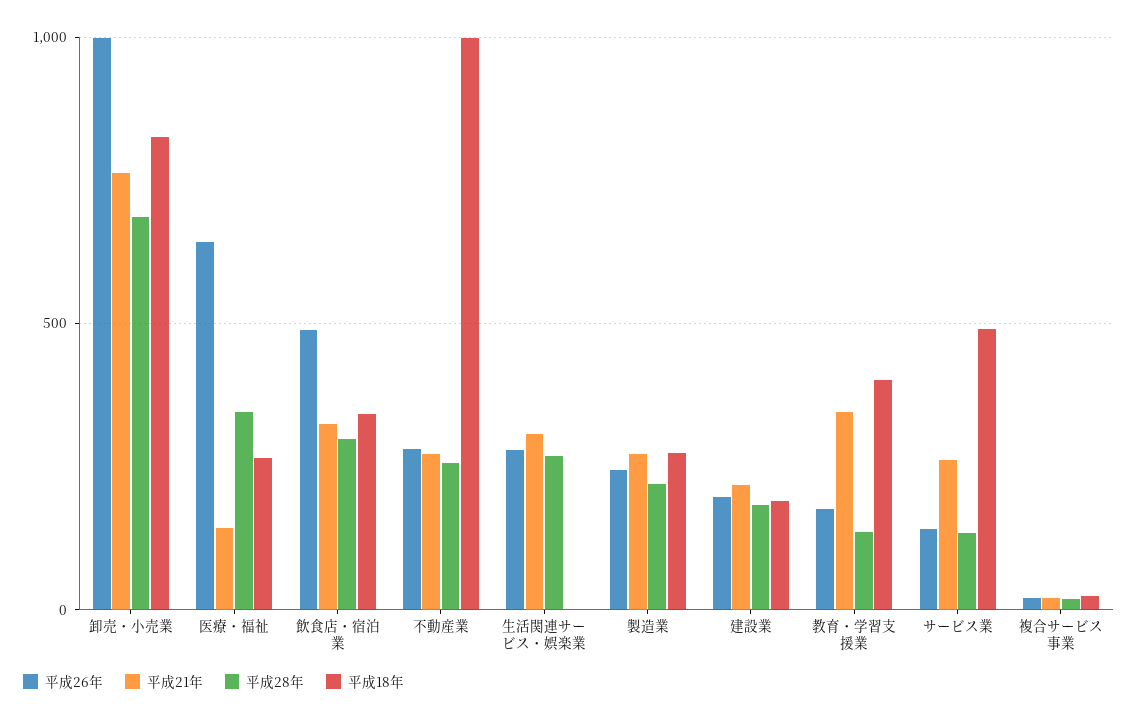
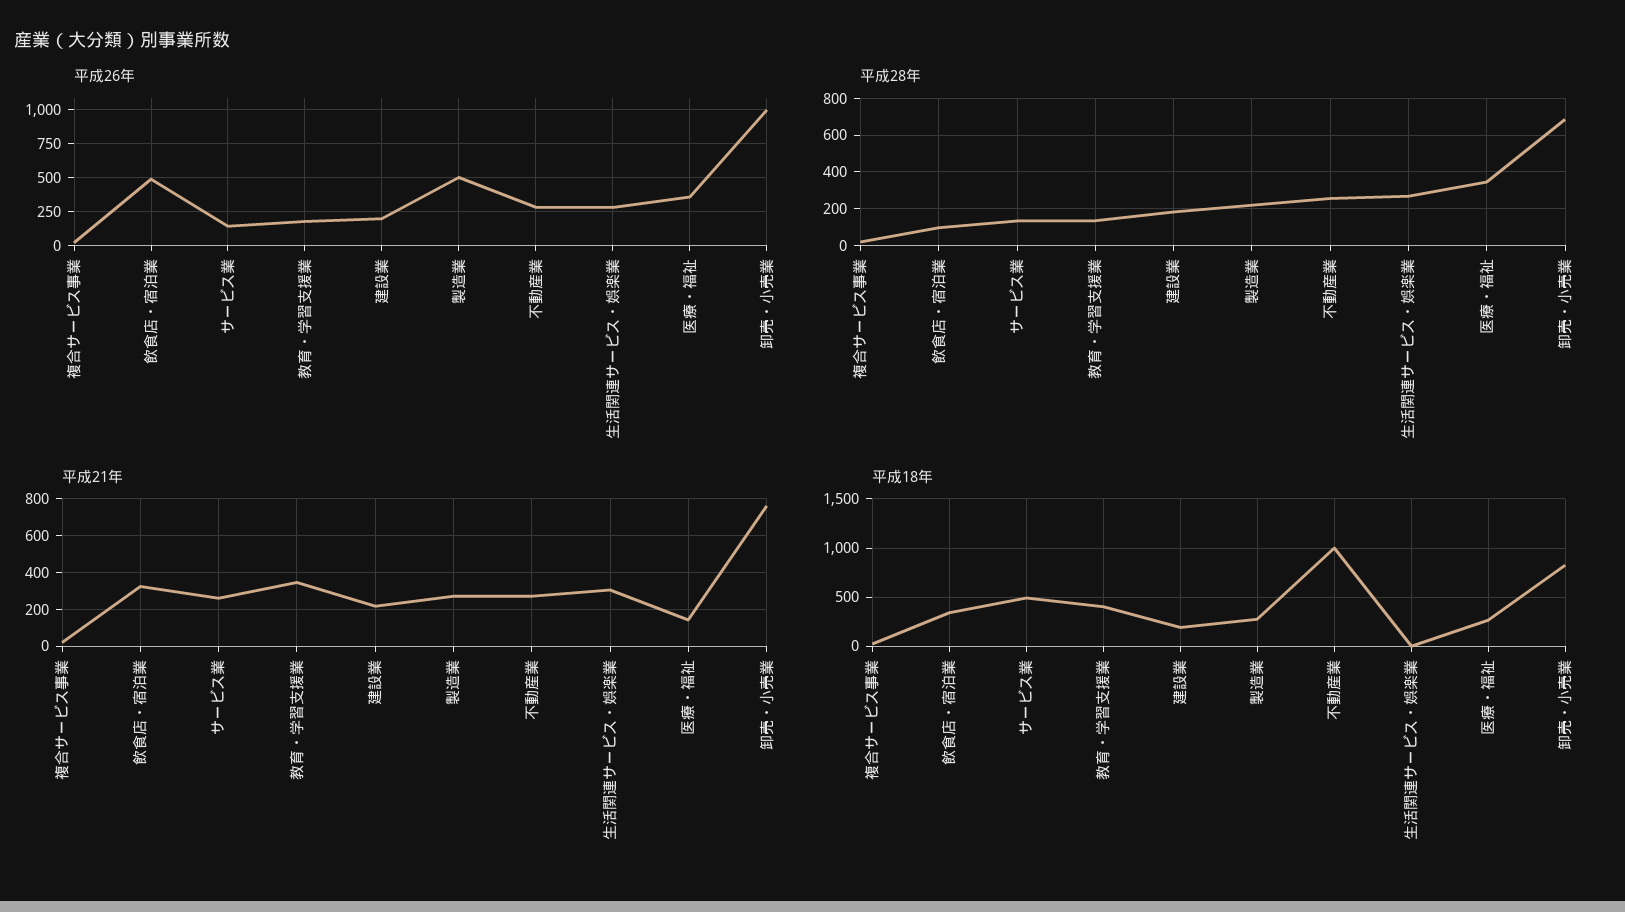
平成26年, 医療・福祉: 650 -> 350
平成28年, 飲食店・宿泊業: 300 -> 100
平成26年, 製造業: 250 -> 500

